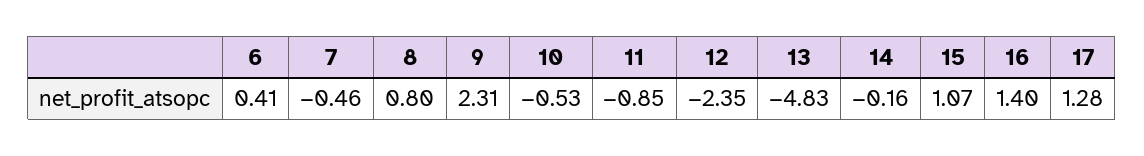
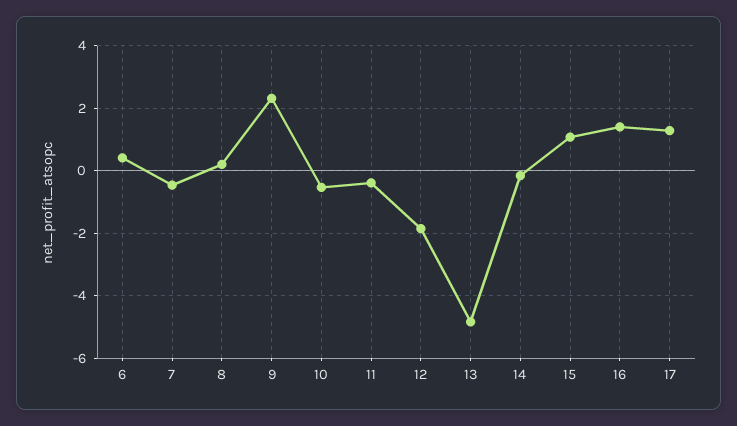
8: 0.8 -> 0.2
11: -0.85 -> -0.4
12: -2.35 -> -1.8

